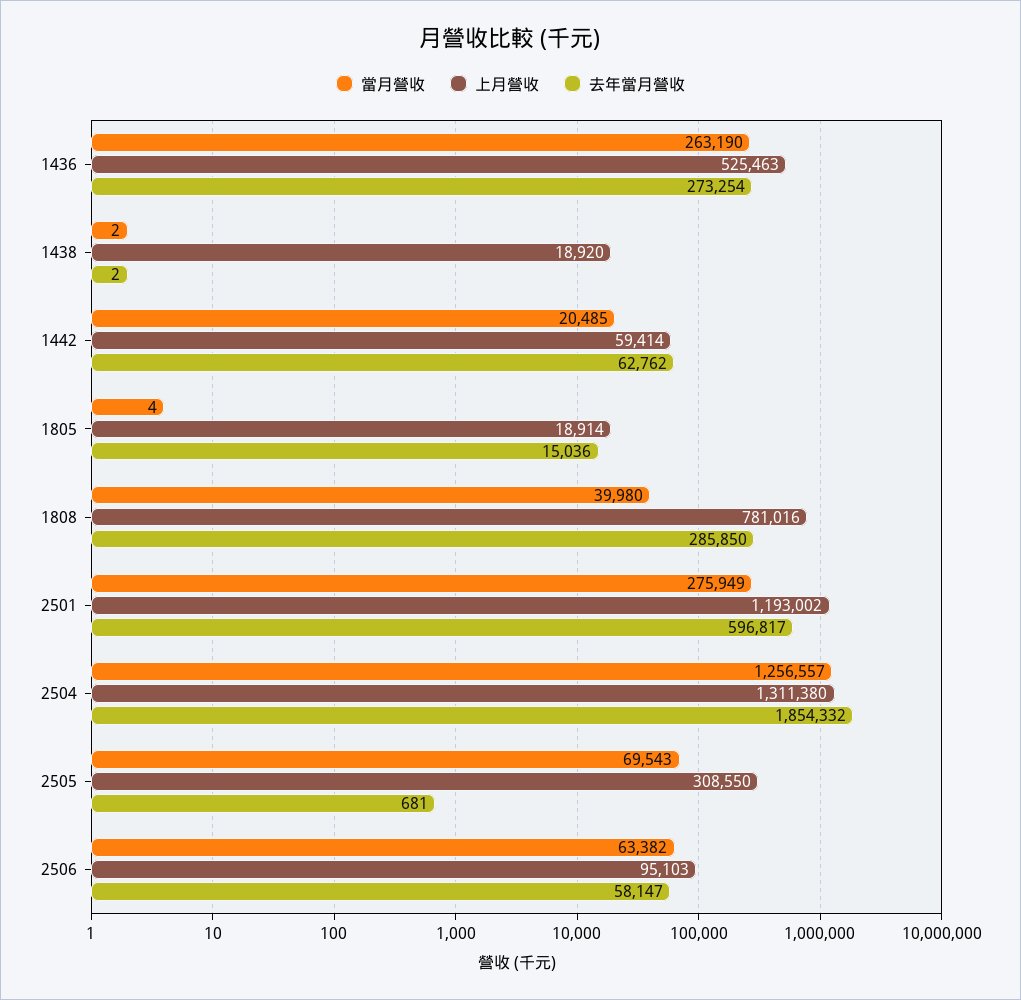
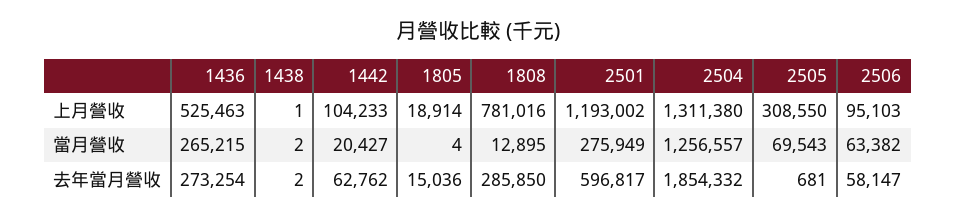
當月營收, 1436: 263190 -> 265215
上月營收, 1438: 18920 -> 1
當月營收, 1442: 20485 -> 20427
上月營收, 1442: 59414 -> 104233
當月營收, 1808: 39980 -> 12895

